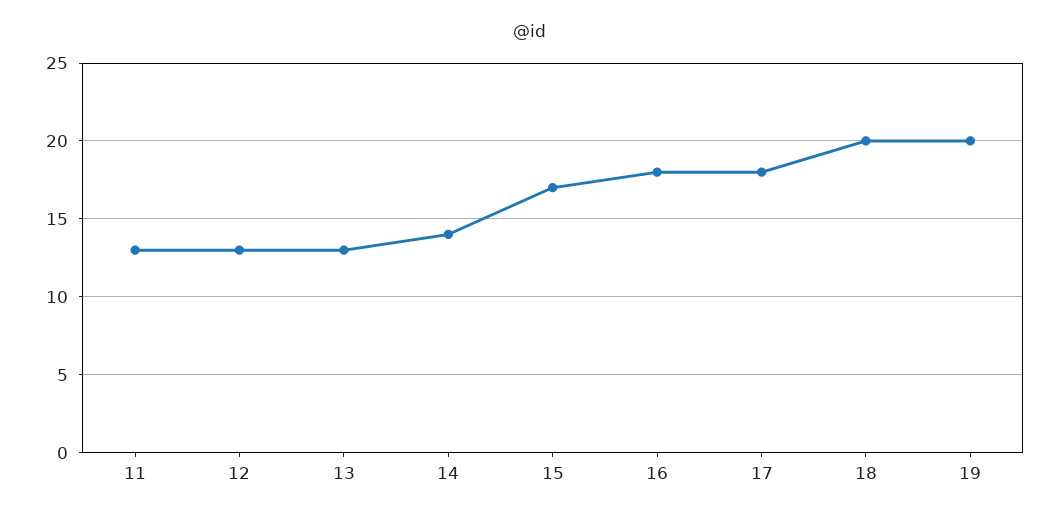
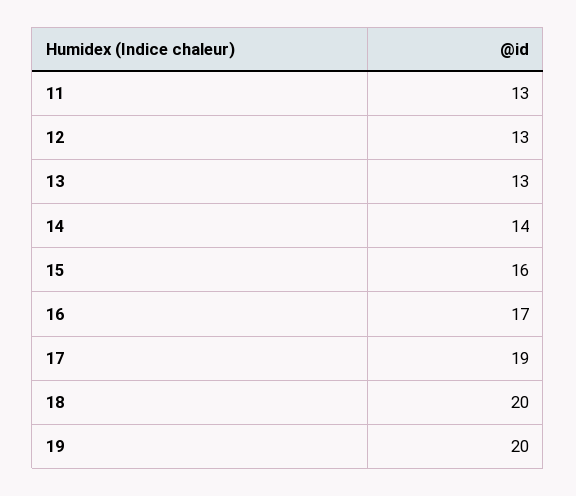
15: 17 -> 16
16: 18 -> 17
17: 18 -> 19

